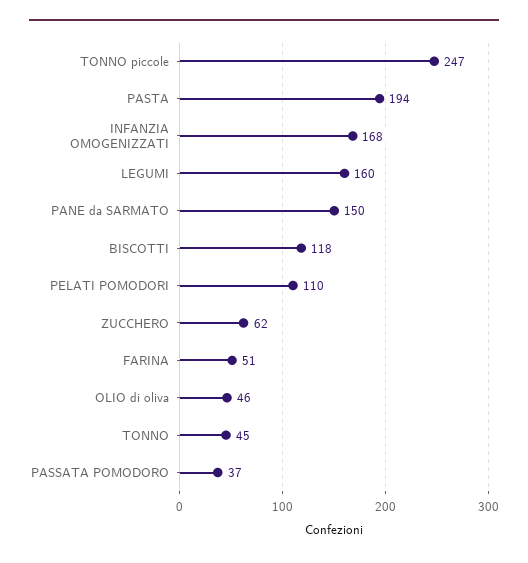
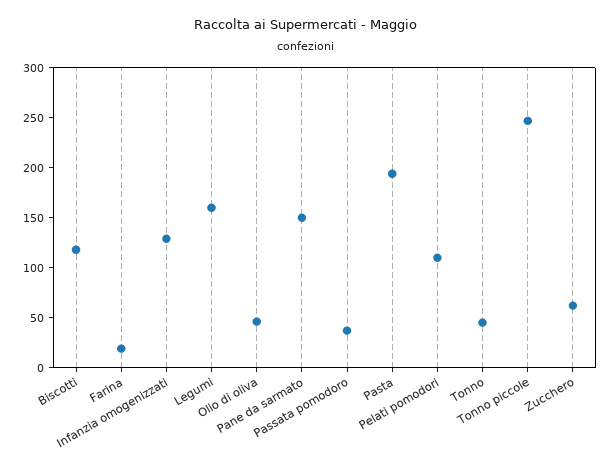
INFANZIA OMOGENIZZATI: 168 -> 130
FARINA: 51 -> 20

